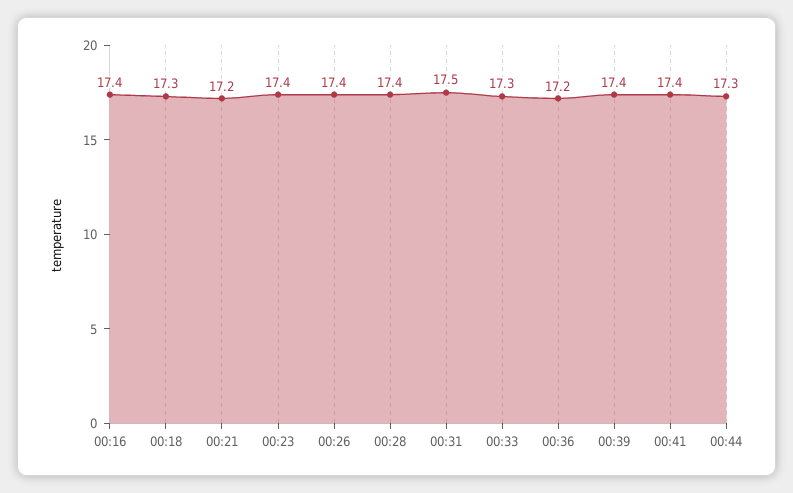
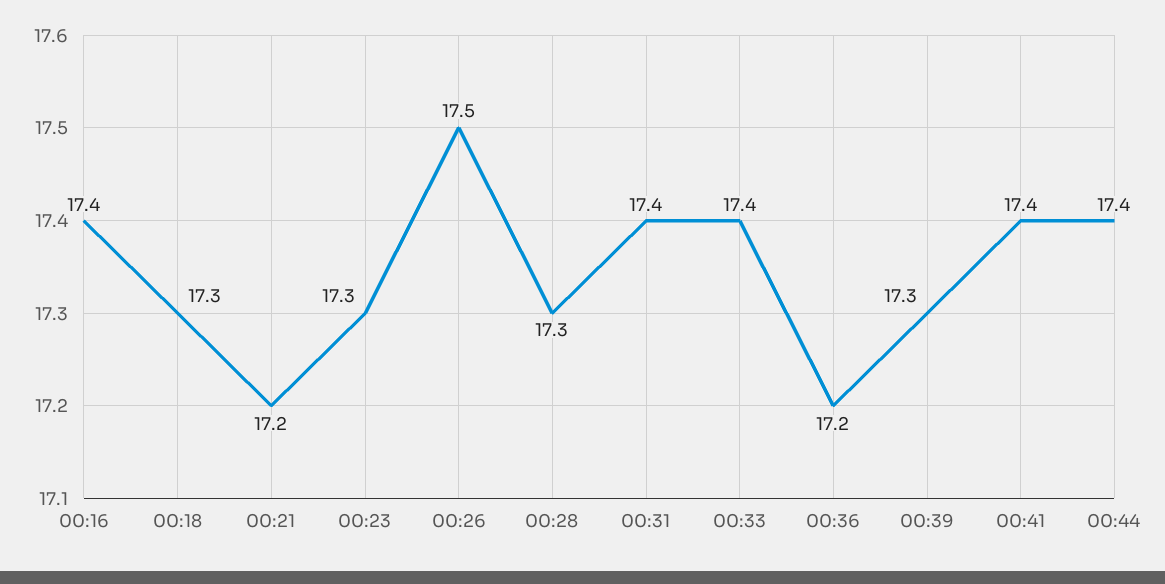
00:23: 17.4 -> 17.3
00:26: 17.4 -> 17.5
00:28: 17.4 -> 17.3
00:31: 17.5 -> 17.4
00:33: 17.3 -> 17.4
00:39: 17.4 -> 17.3
00:44: 17.3 -> 17.4

